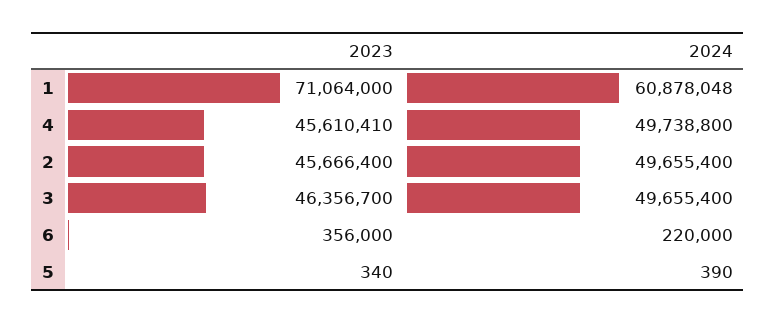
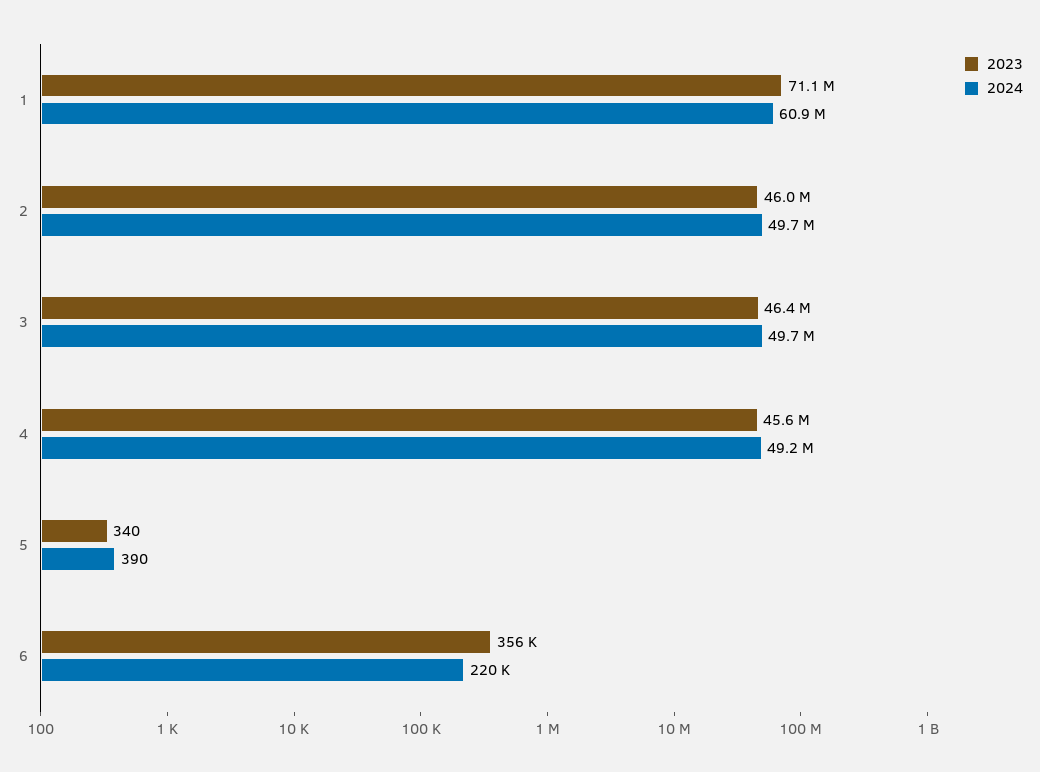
2024, 4: 49738800 -> 49200000
2023, 2: 45666400 -> 46000000

